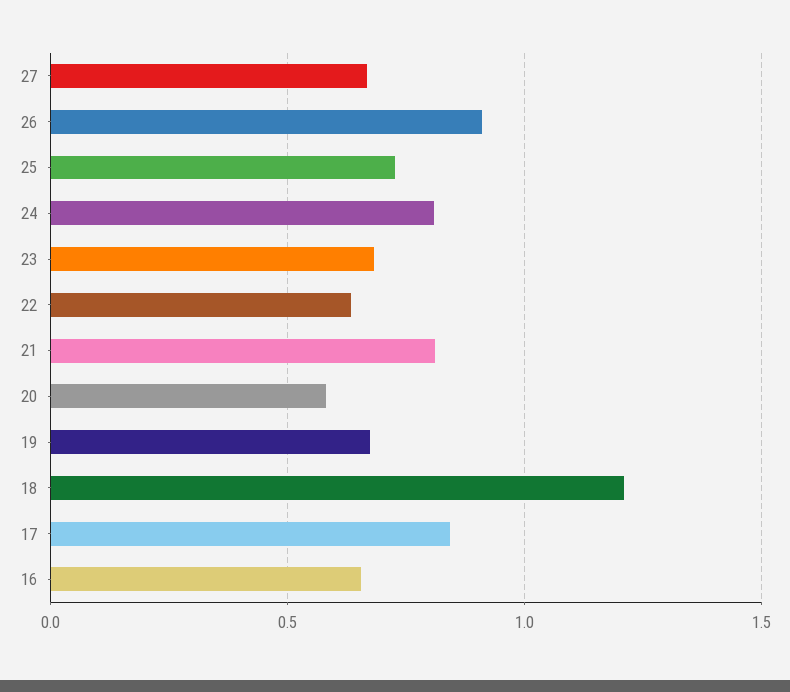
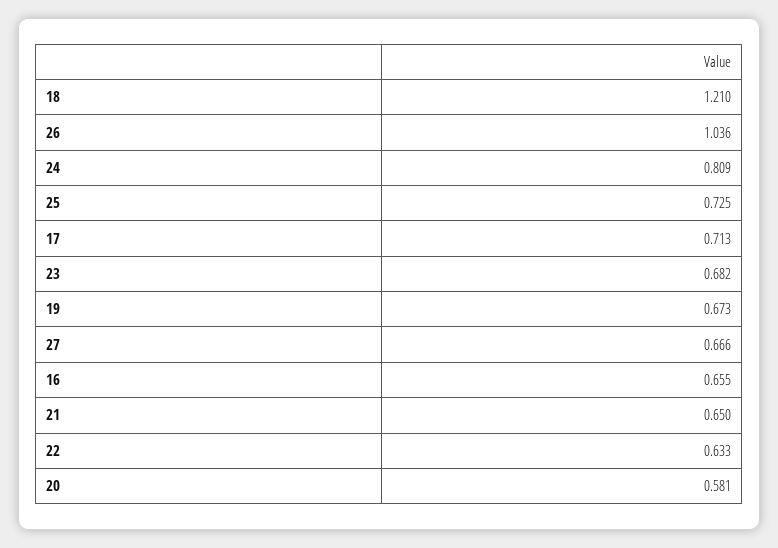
26: 0.9 -> 1.036
21: 0.8 -> 0.65
17: 0.85 -> 0.713

